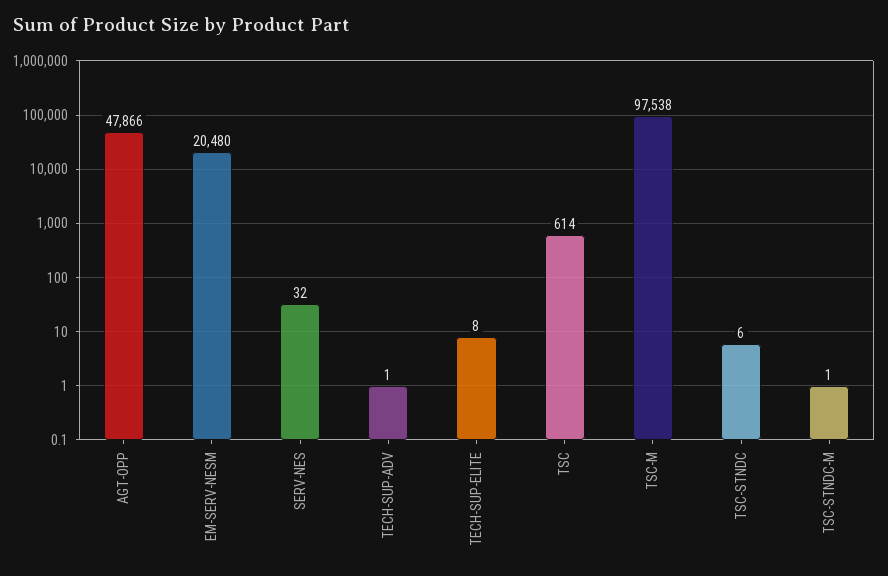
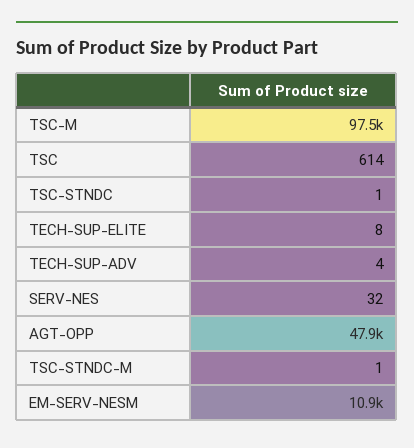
EM-SERV-NESM: 20480 -> 10900
TECH-SUP-ADV: 1 -> 4
TSC-STNDC: 6 -> 1

